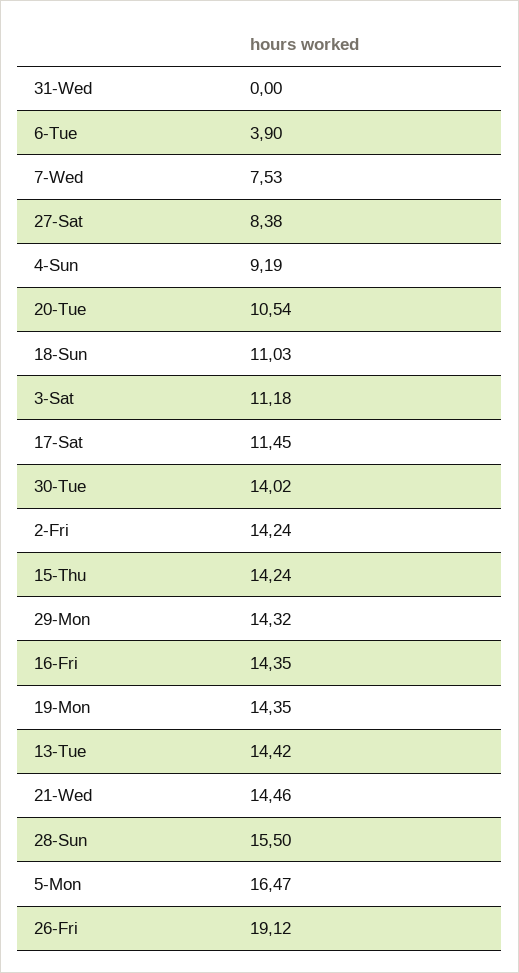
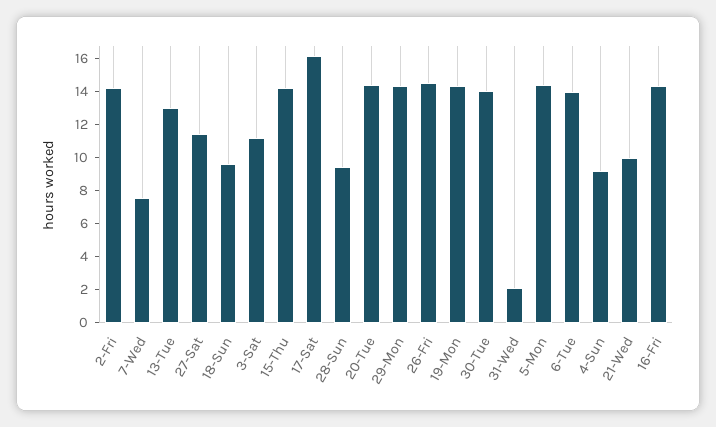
31-Wed: 0 -> 2
6-Tue: 3.9 -> 14
27-Sat: 8.38 -> 11.5
20-Tue: 10.54 -> 14.5
18-Sun: 11.03 -> 9.5
17-Sat: 11.45 -> 16
13-Tue: 14.42 -> 13
21-Wed: 14.46 -> 10
28-Sun: 15.5 -> 9.5
5-Mon: 16.47 -> 14.5
26-Fri: 19.12 -> 14.5

